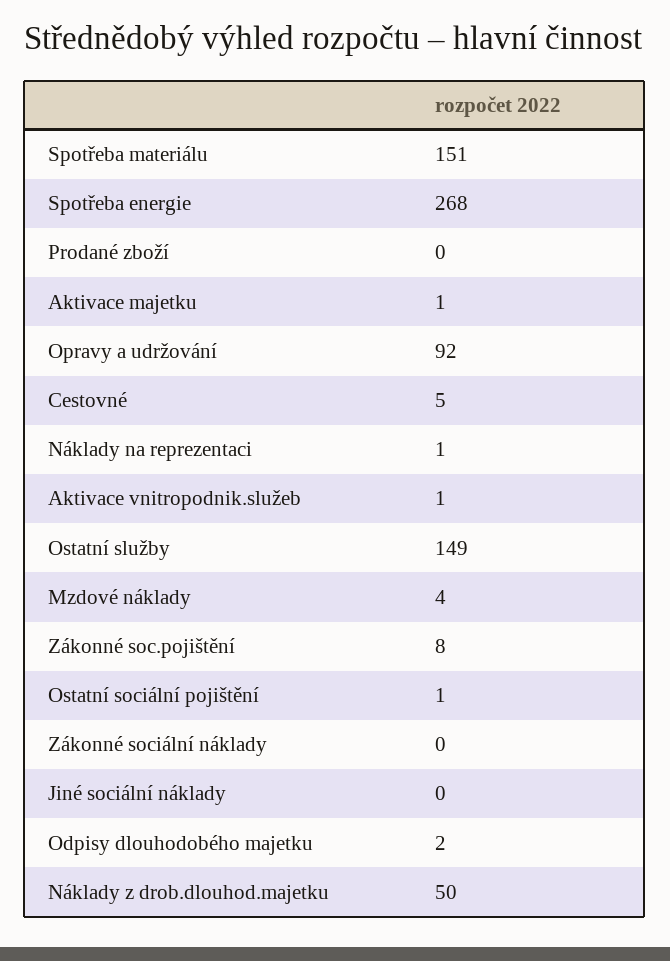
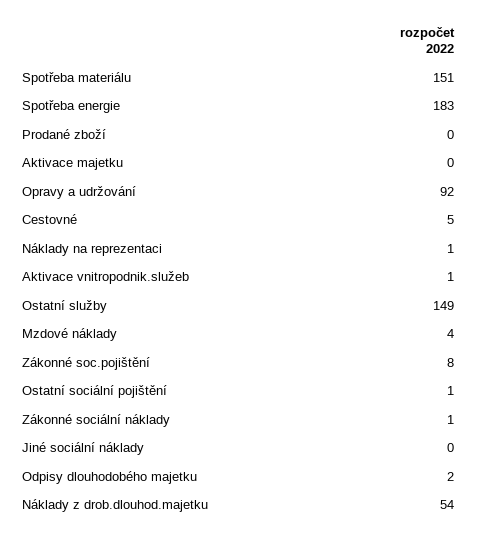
Spotřeba energie: 268 -> 183
Aktivace majetku: 1 -> 0
Zákonné sociální náklady: 0 -> 1
Náklady z drob.dlouhod.majetku: 50 -> 54

